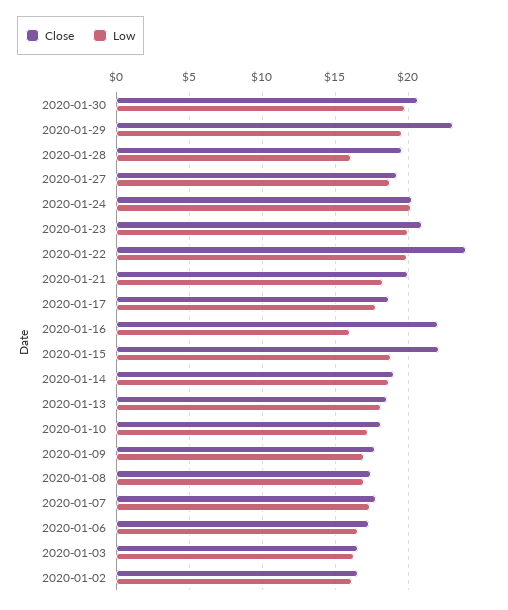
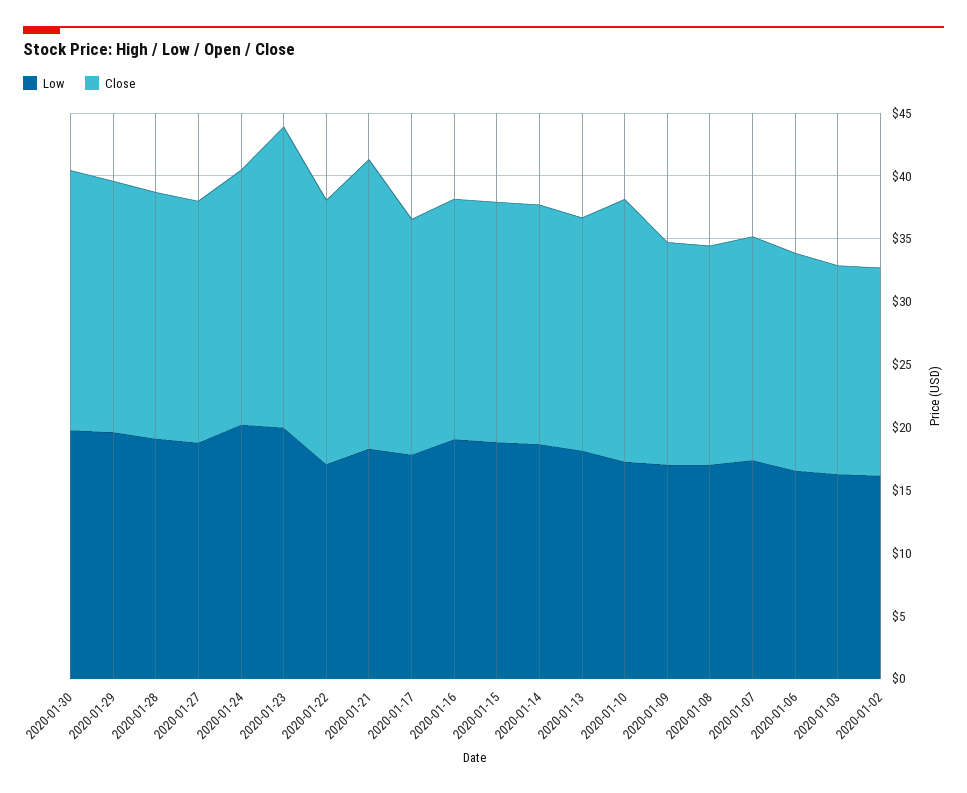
Close, 2020-01-29: 23 -> 20
Low, 2020-01-28: 16 -> 19
Close, 2020-01-23: 21 -> 24
Close, 2020-01-22: 24 -> 21
Low, 2020-01-22: 20 -> 17
Close, 2020-01-21: 20 -> 23
Close, 2020-01-16: 22 -> 19
Low, 2020-01-16: 16 -> 19
Close, 2020-01-15: 22 -> 19
Close, 2020-01-10: 18 -> 21

